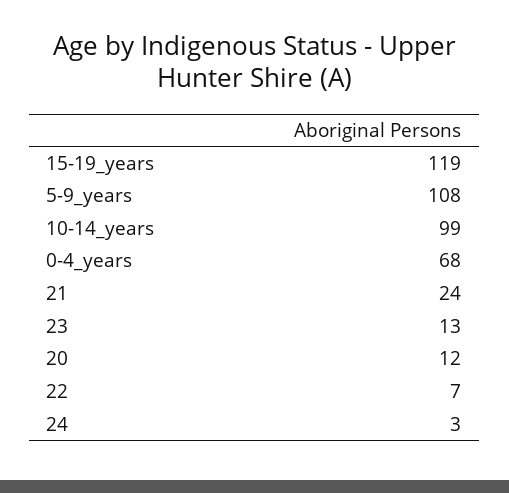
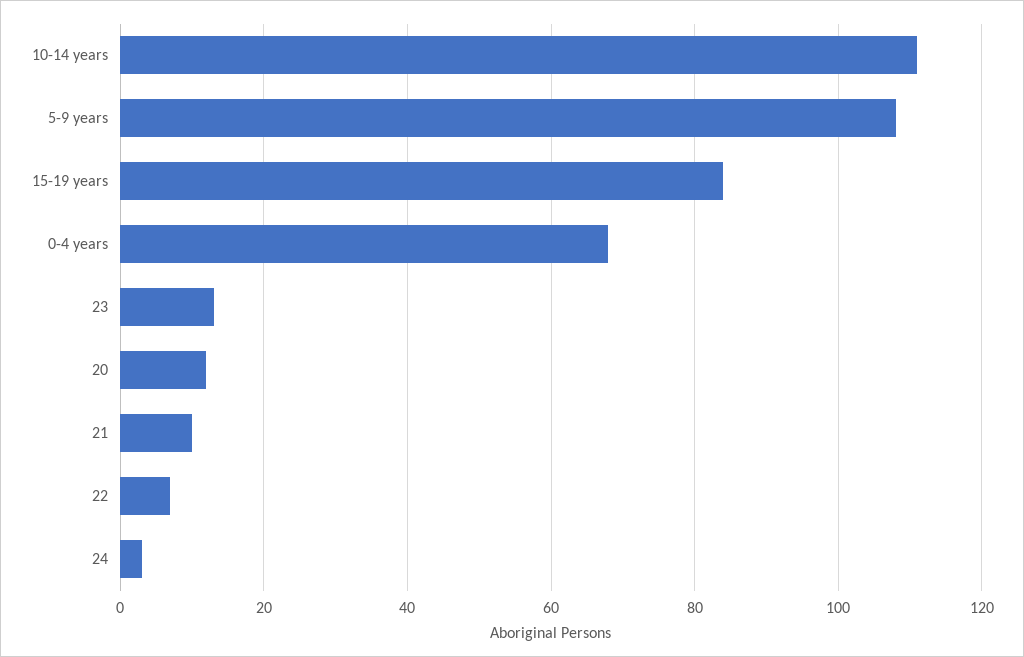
15-19_years: 119 -> 85
10-14_years: 99 -> 110
21: 24 -> 10

